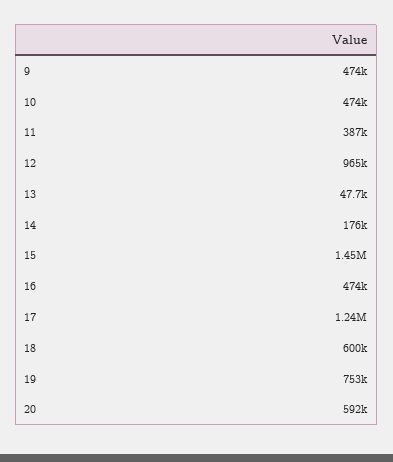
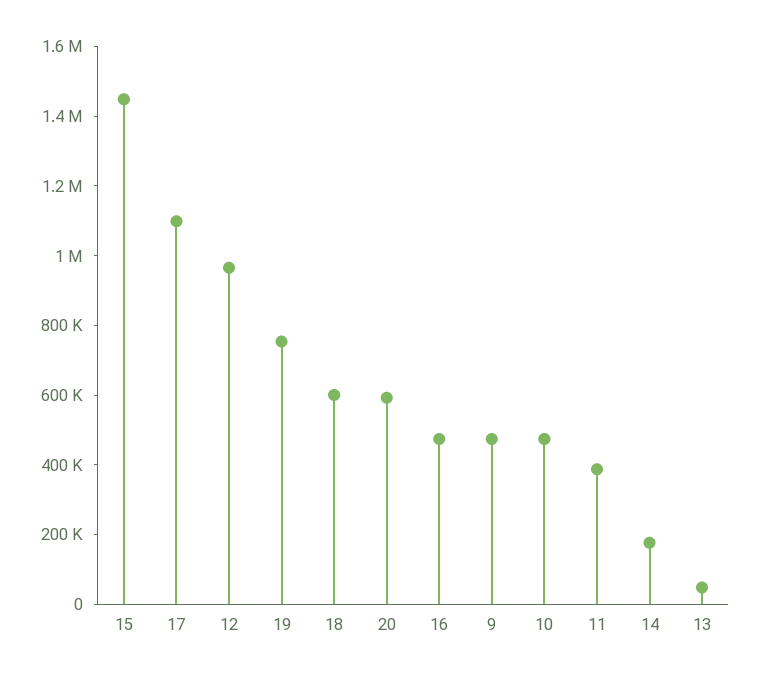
17: 1240000 -> 1100000

